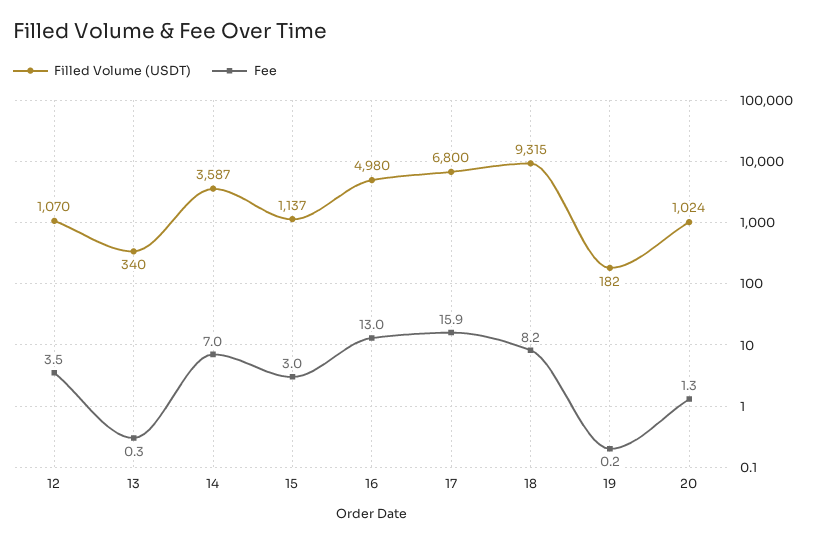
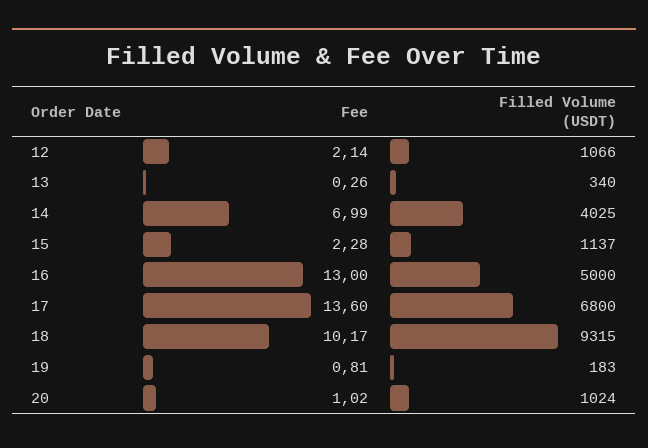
Filled Volume (USDT), 12: 1070 -> 1066
Fee, 12: 3.5 -> 2.14
Filled Volume (USDT), 14: 3587 -> 4025
Fee, 15: 3 -> 2.28
Filled Volume (USDT), 16: 4980 -> 5000
Fee, 17: 15.9 -> 13.6
Fee, 18: 8.2 -> 10.17
Filled Volume (USDT), 19: 182 -> 183
Fee, 19: 0.2 -> 0.81
Fee, 20: 1.3 -> 1.02

